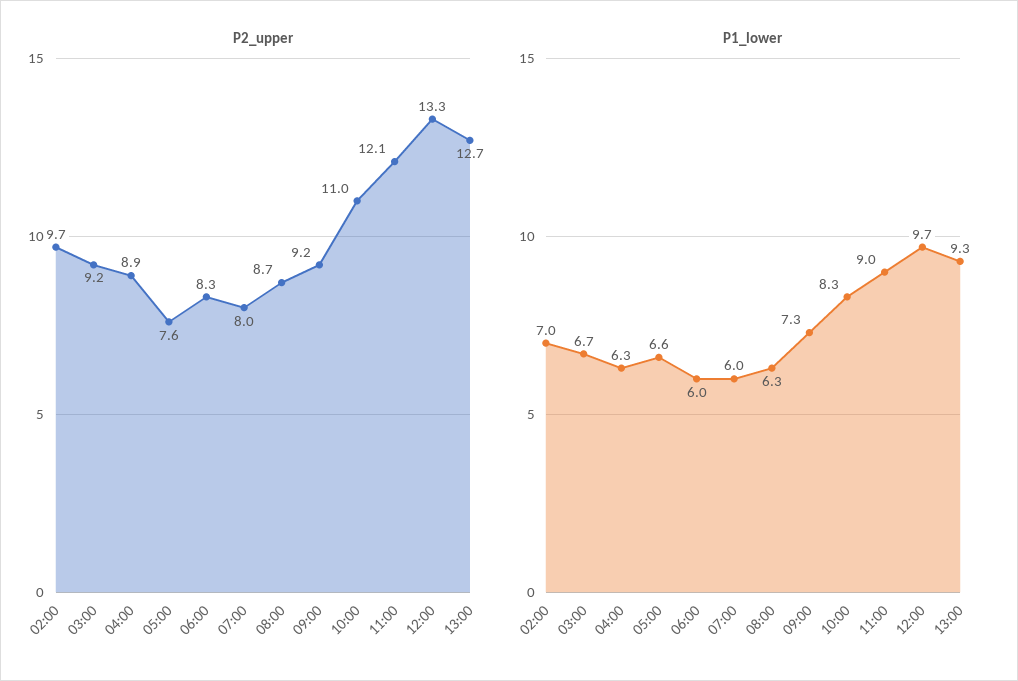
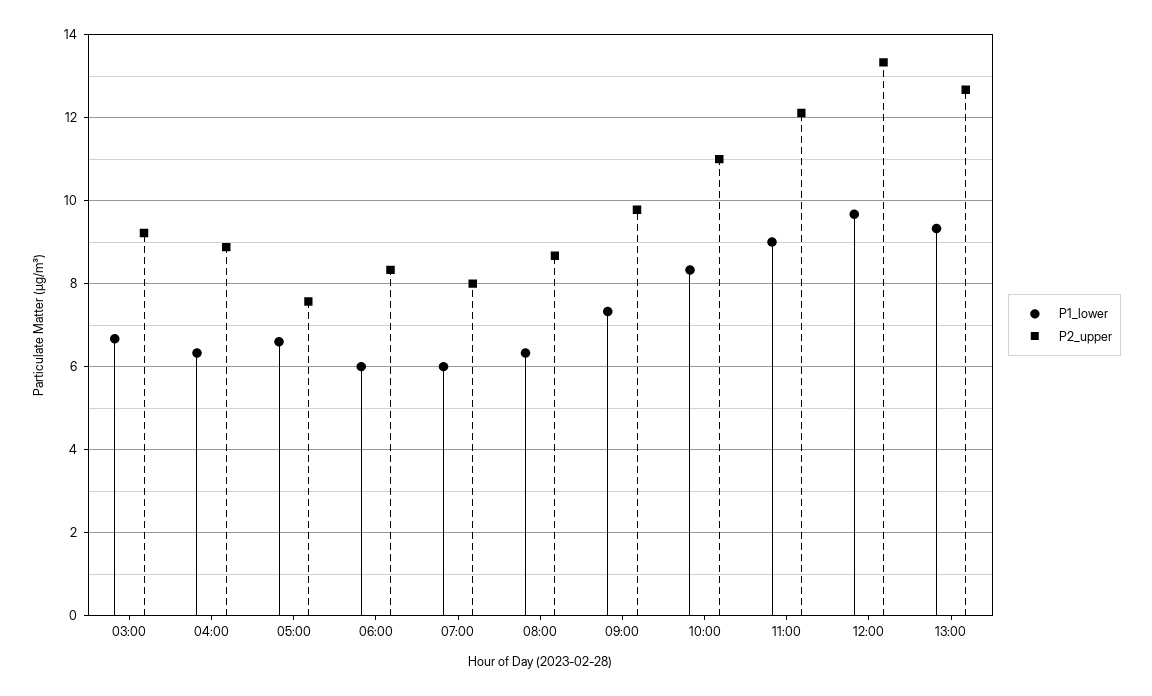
P2_upper, 02:00: 9.7 -> none
P2_upper, 09:00: 9.2 -> 9.8
P1_lower, 02:00: 7 -> none

